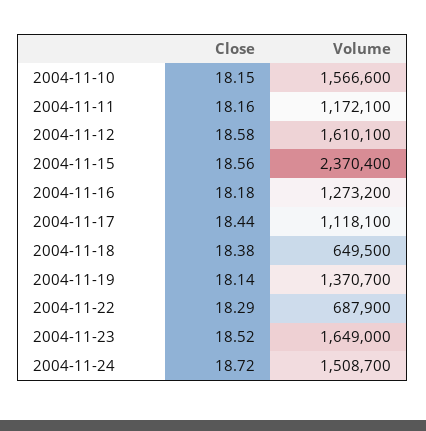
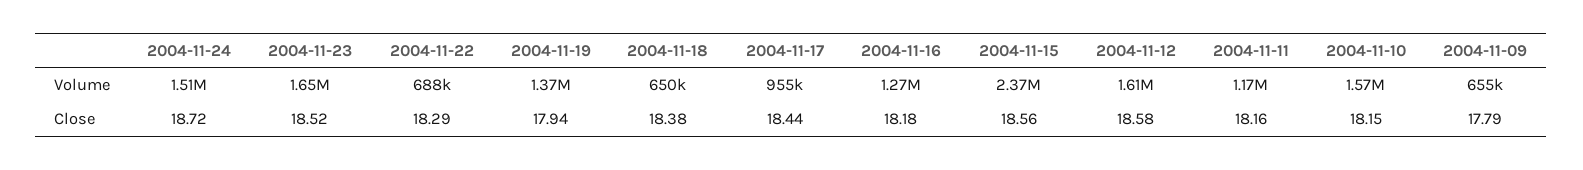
Volume, 2004-11-17: 1118100 -> 955000
Close, 2004-11-19: 18.14 -> 17.94
Volume, 2004-11-09: none -> 655000
Close, 2004-11-09: none -> 17.79

